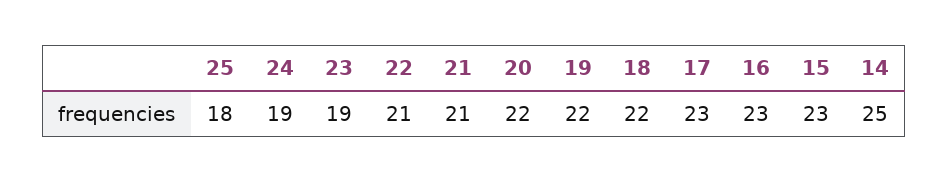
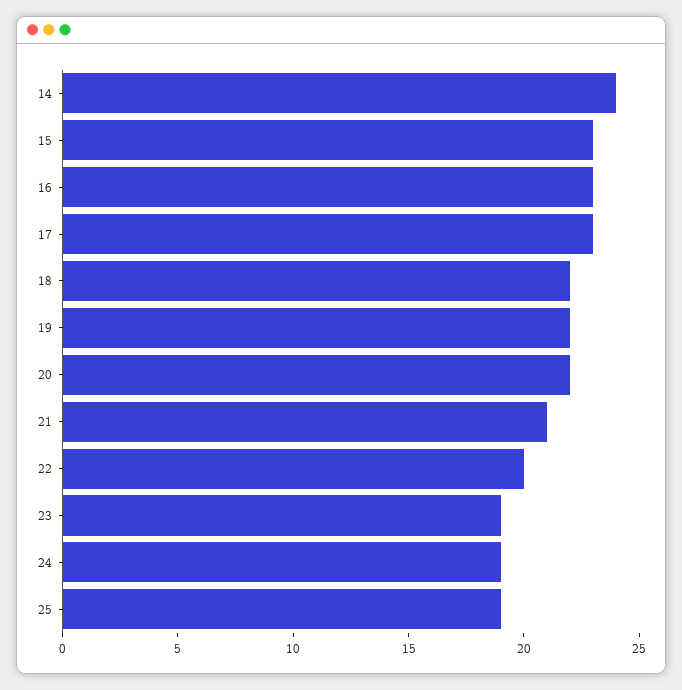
25: 18 -> 19
22: 21 -> 20
14: 25 -> 24

